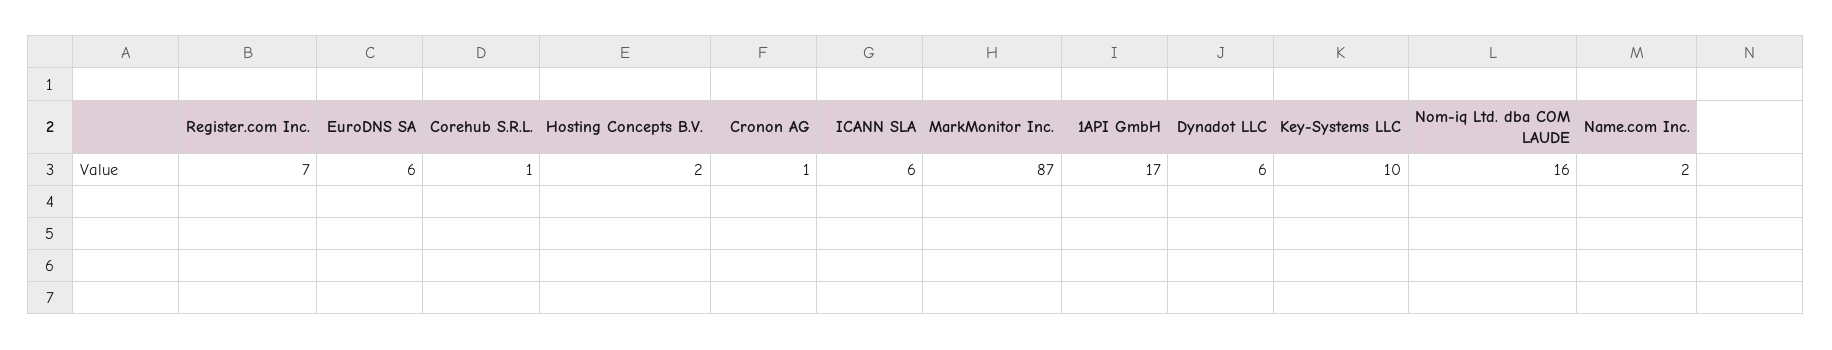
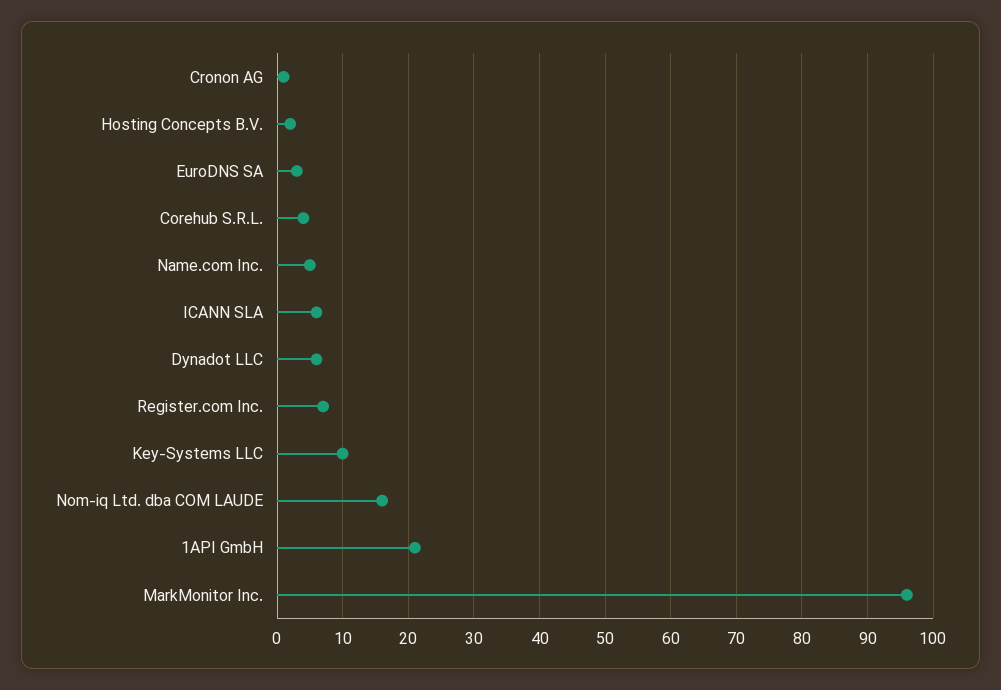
EuroDNS SA: 6 -> 3
Corehub S.R.L.: 1 -> 4
MarkMonitor Inc.: 87 -> 96
1API GmbH: 17 -> 21
Name.com Inc.: 2 -> 5

